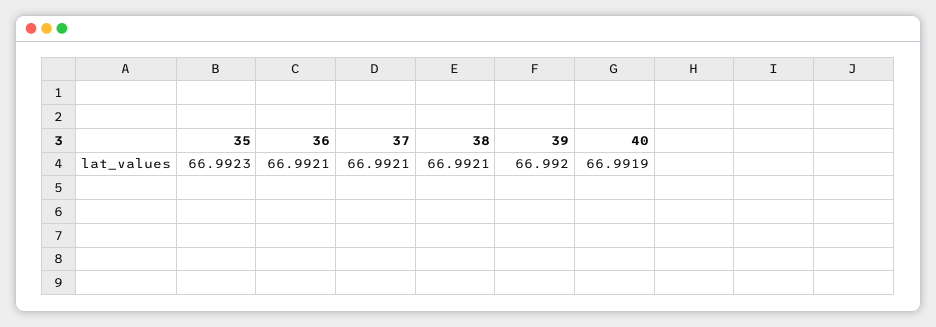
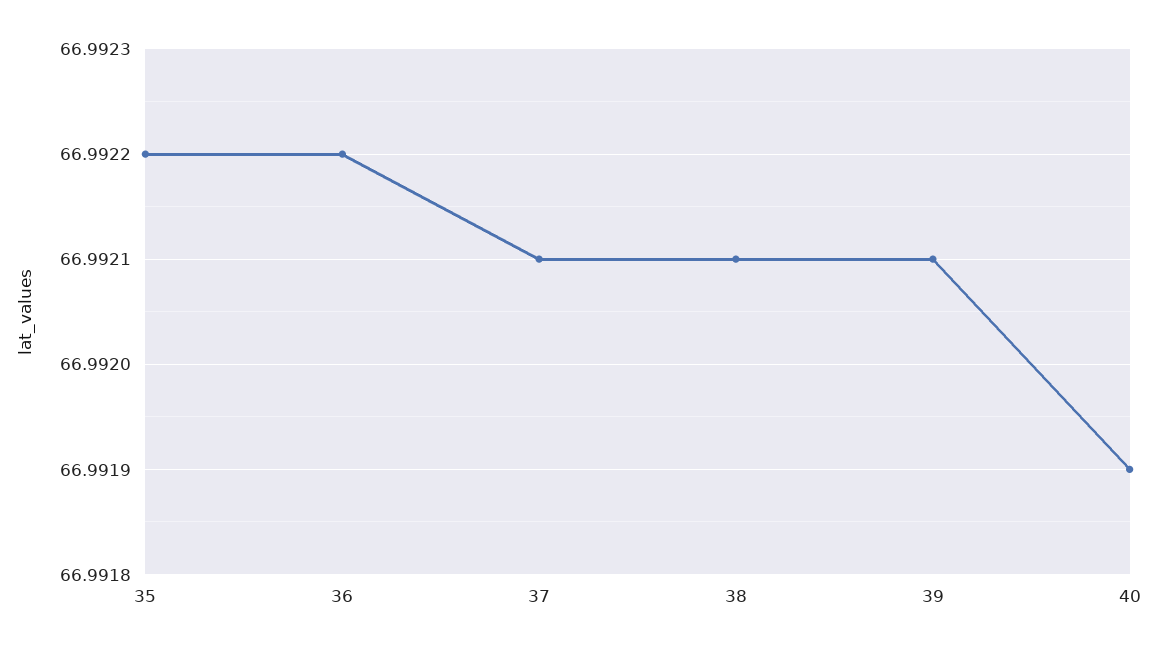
35: 66.9923 -> 66.9922
36: 66.9921 -> 66.9922
39: 66.992 -> 66.9921

